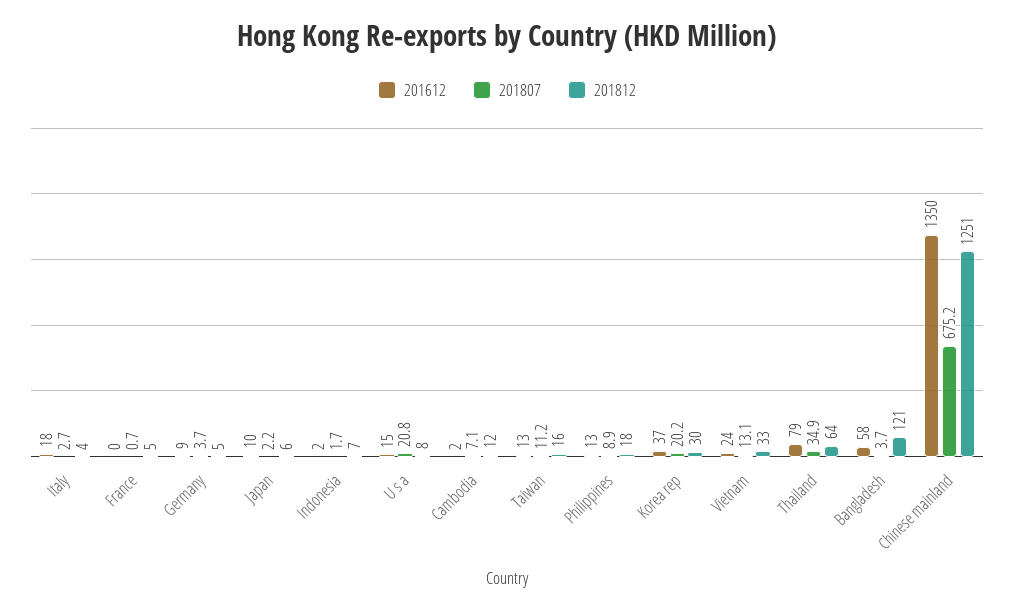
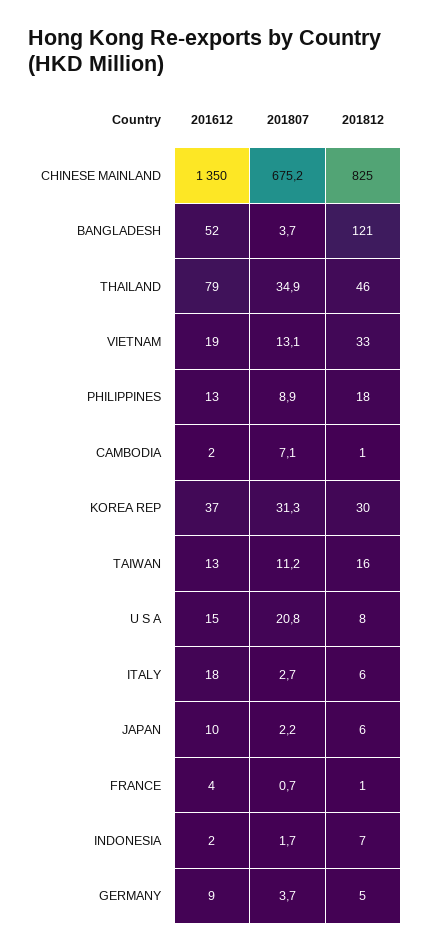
201812, Italy: 4 -> 6
201612, France: 0 -> 4
201812, France: 5 -> 1
201812, Cambodia: 12 -> 1
201807, Korea rep: 20.2 -> 31.3
201612, Vietnam: 24 -> 19
201812, Thailand: 64 -> 46
201612, Bangladesh: 58 -> 52
201812, Chinese mainland: 1251 -> 825

